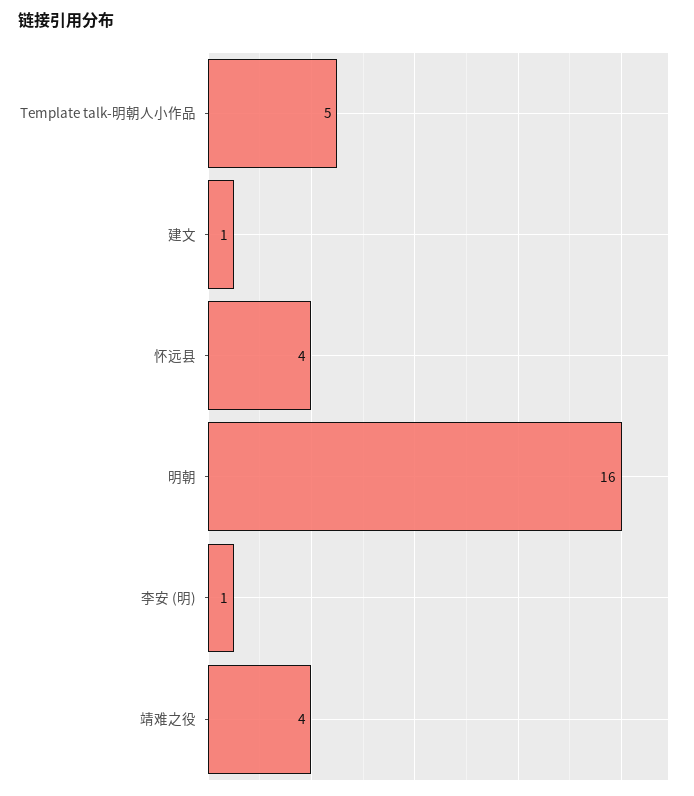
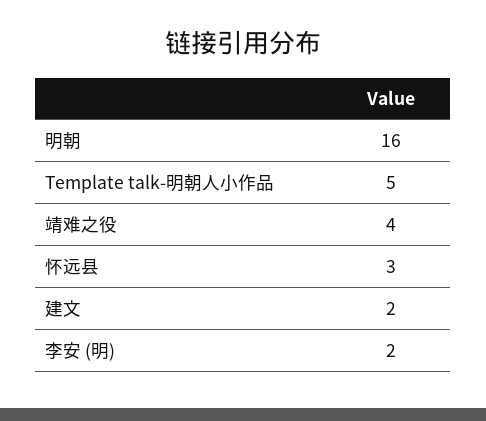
建文: 1 -> 2
怀远县: 4 -> 3
李安 (明): 1 -> 2

